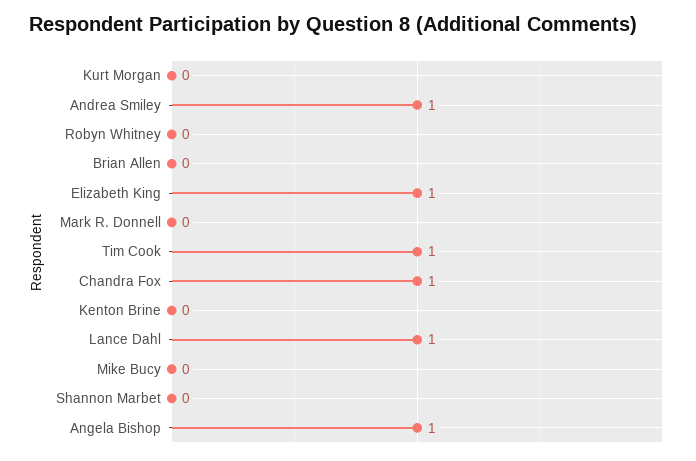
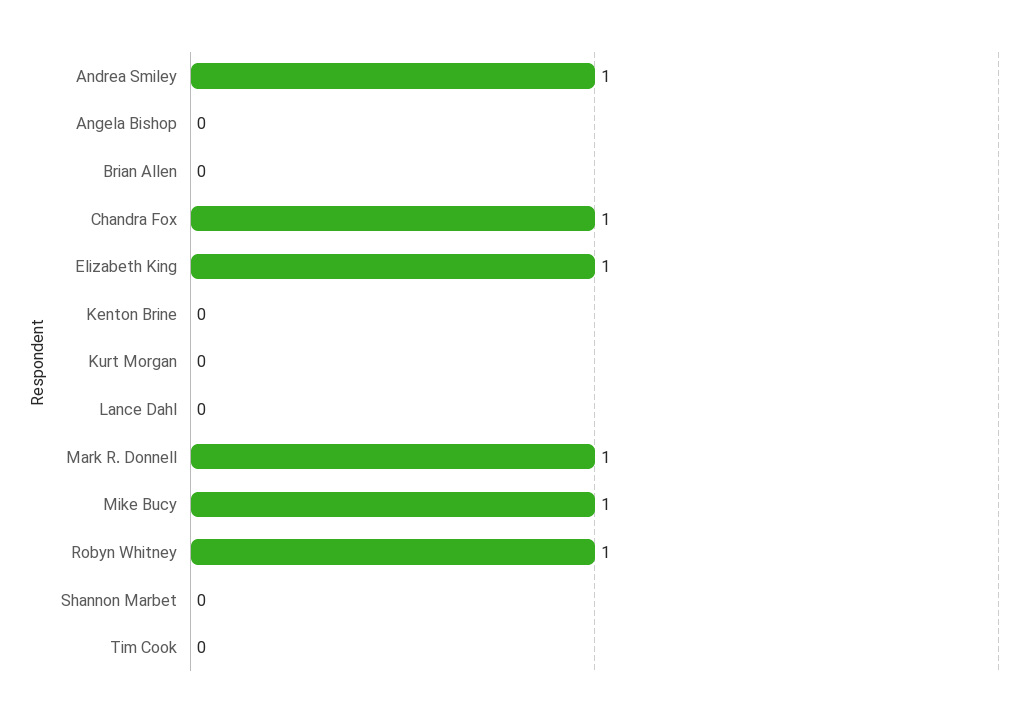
Robyn Whitney: 0 -> 1
Mark R. Donnell: 0 -> 1
Tim Cook: 1 -> 0
Lance Dahl: 1 -> 0
Mike Bucy: 0 -> 1
Angela Bishop: 1 -> 0

